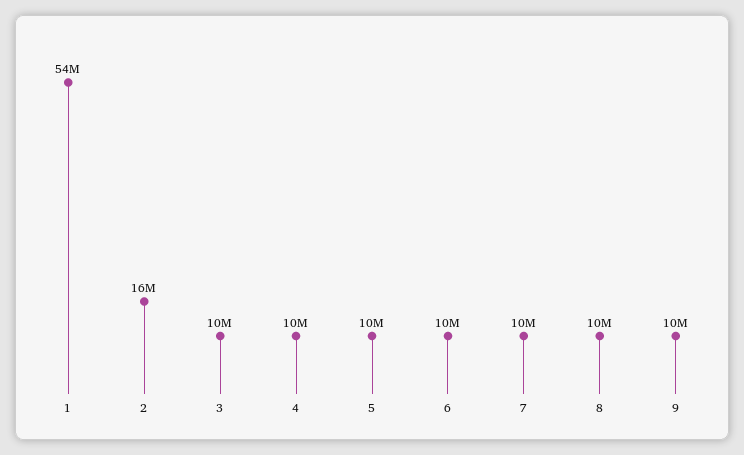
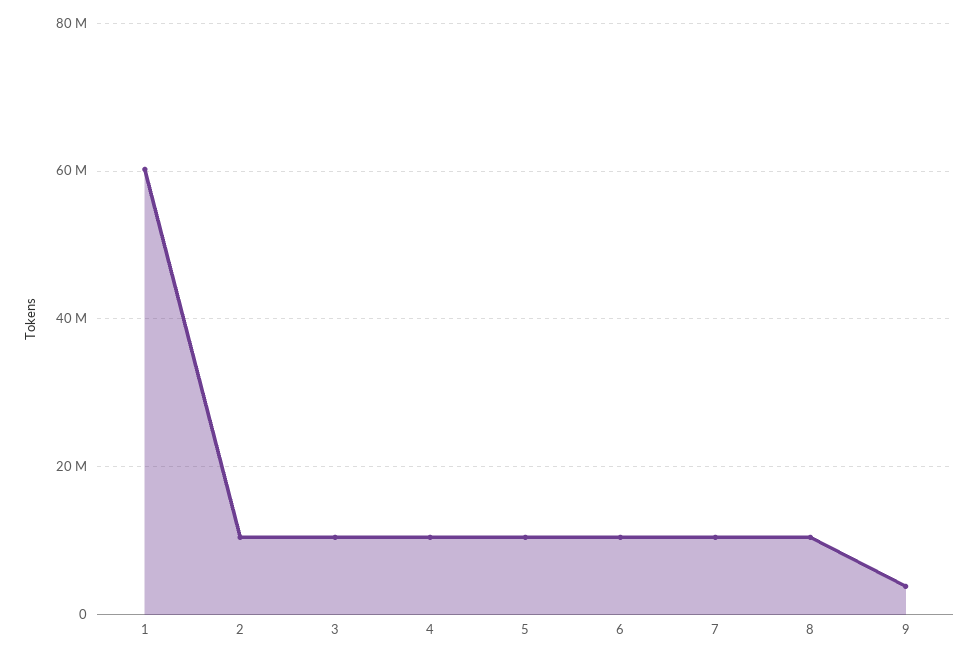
1: 54000000 -> 60000000
2: 16000000 -> 10000000
9: 10000000 -> 4000000

